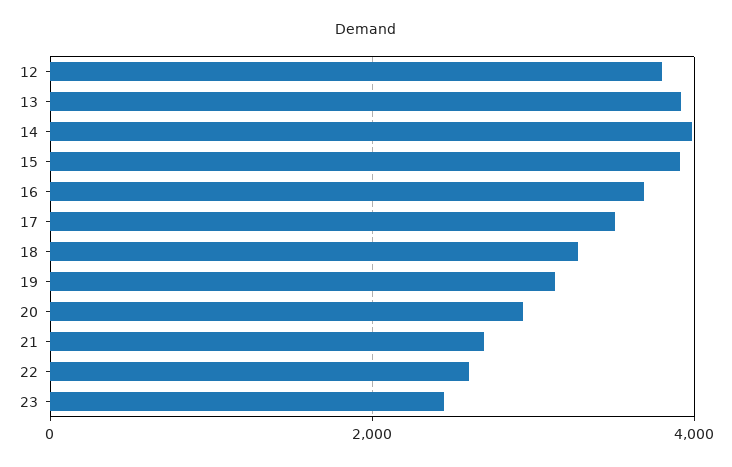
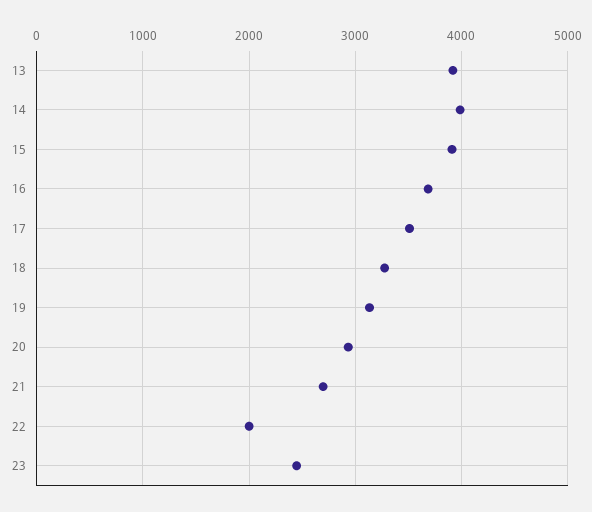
12: 3800 -> none
22: 2600 -> 2000

